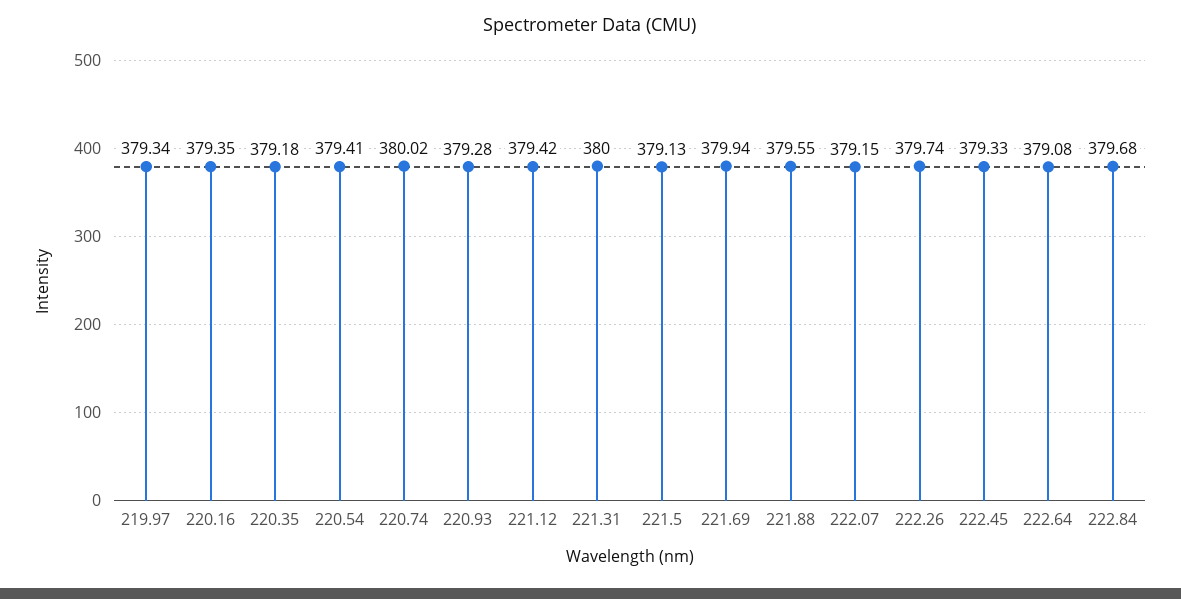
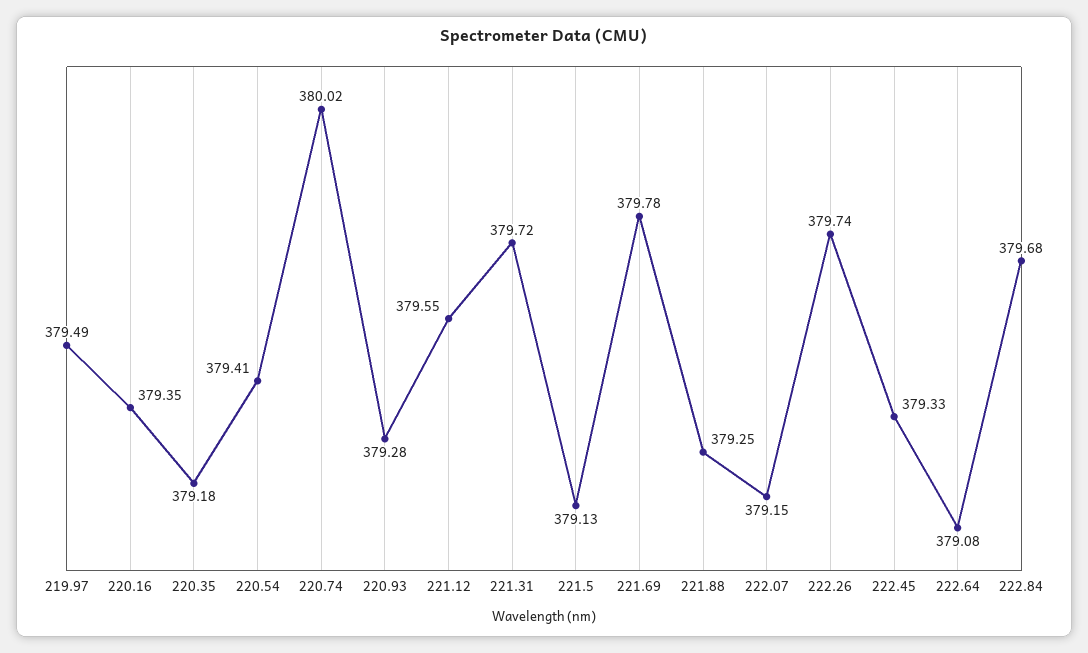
219.97: 379.34 -> 379.49
221.12: 379.42 -> 379.55
221.31: 380 -> 379.72
221.69: 379.94 -> 379.78
221.88: 379.55 -> 379.25

